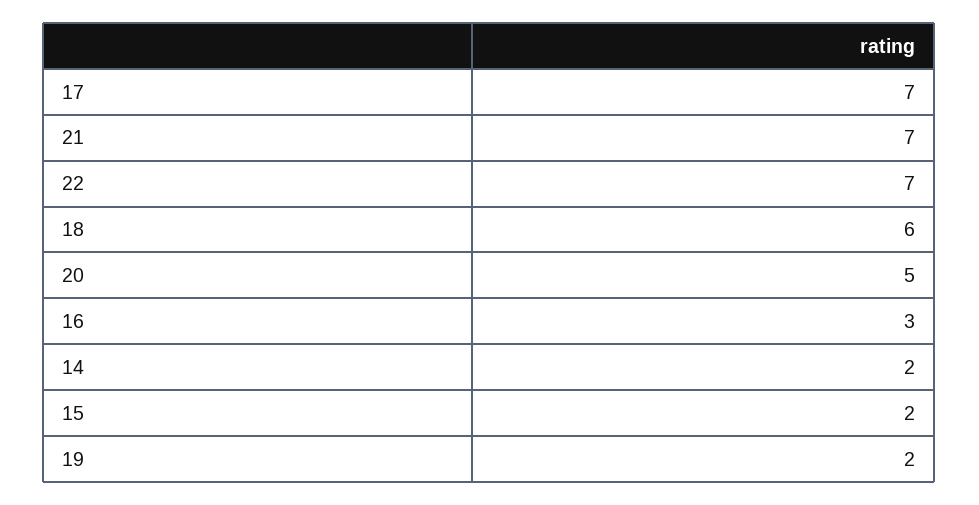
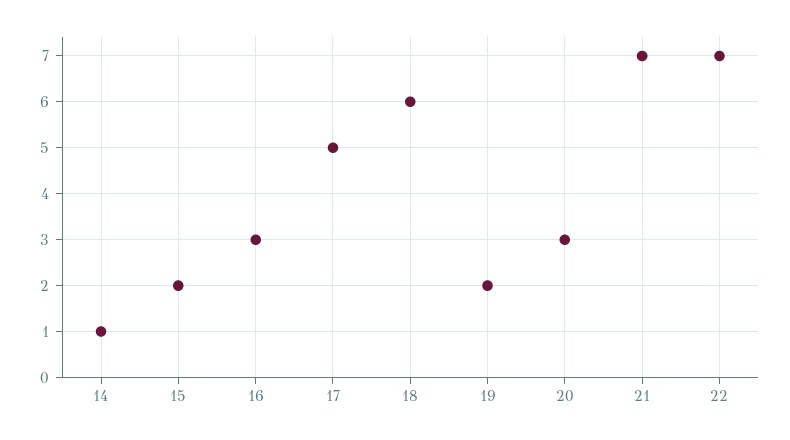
17: 7 -> 5
20: 5 -> 3
14: 2 -> 1

